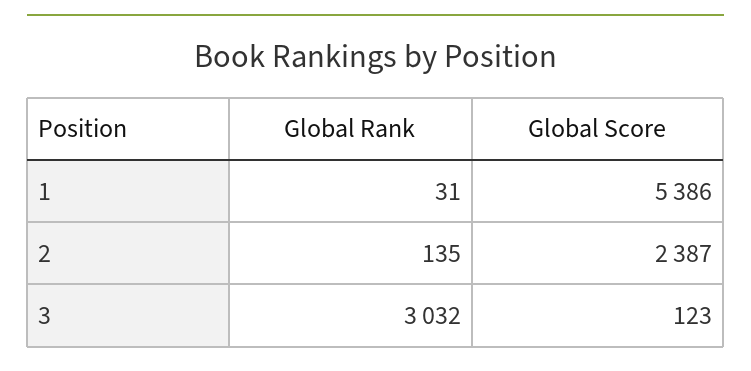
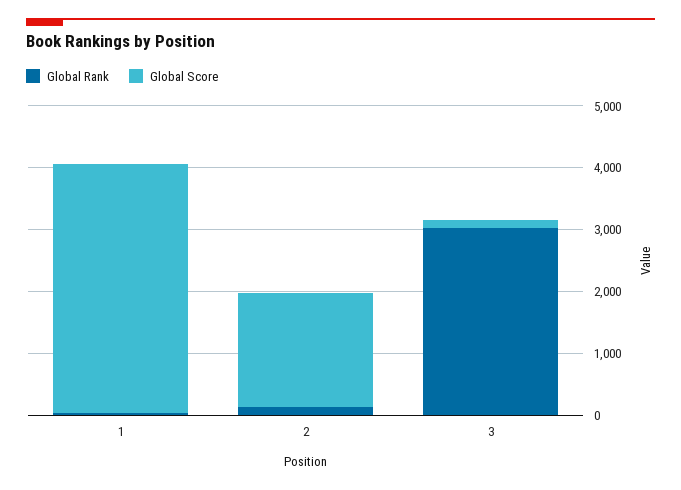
Global Score, 1: 5386 -> 4000
Global Score, 2: 2387 -> 1800

